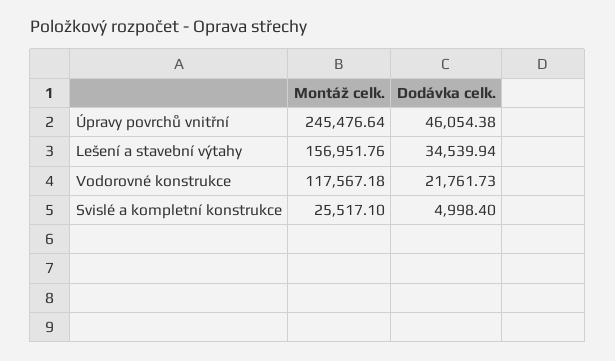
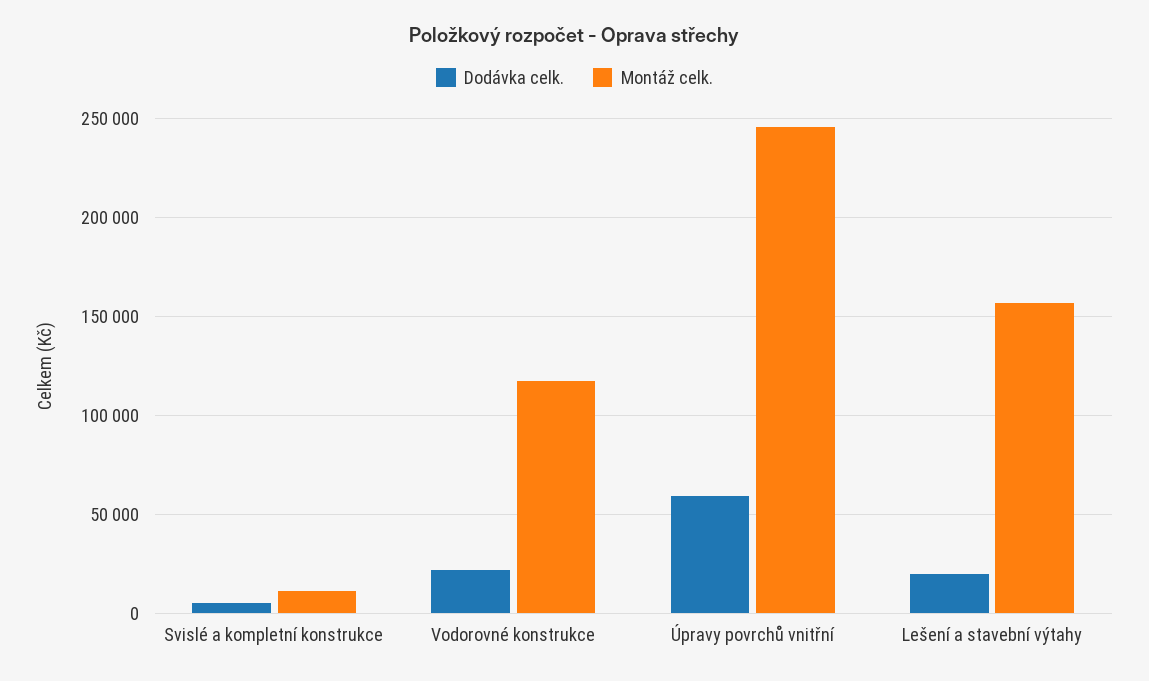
Dodávka celk., Úpravy povrchů vnitřní: 46054.38 -> 60000
Dodávka celk., Lešení a stavební výtahy: 34539.94 -> 20000
Montáž celk., Svislé a kompletní konstrukce: 25517.1 -> 10000

